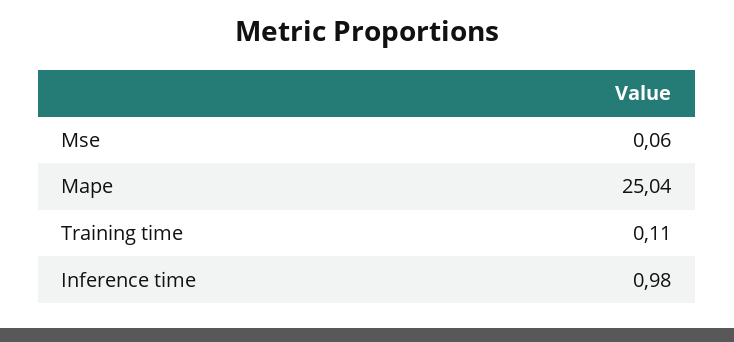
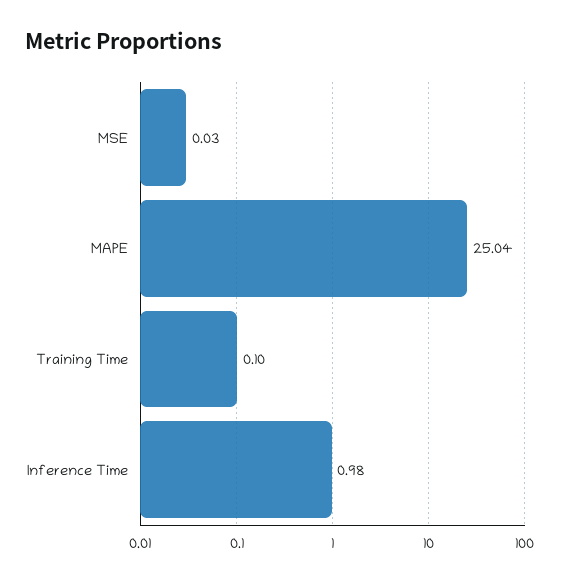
Mse: 0.06 -> 0.03
Training time: 0.11 -> 0.1

